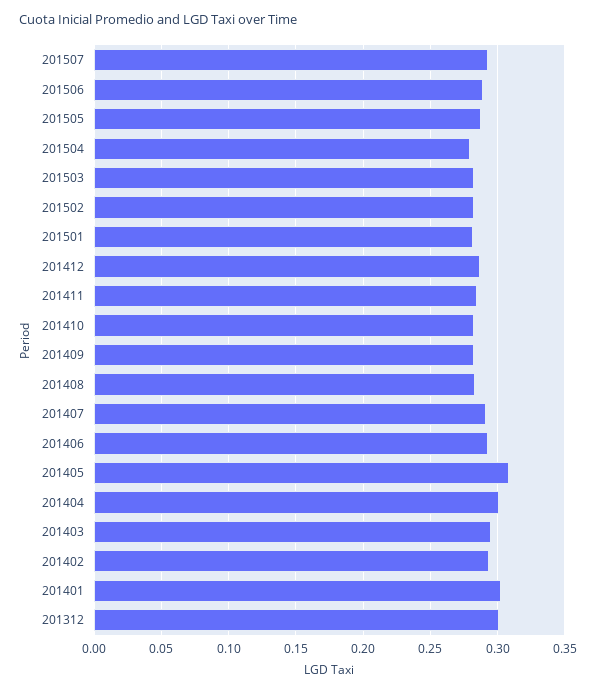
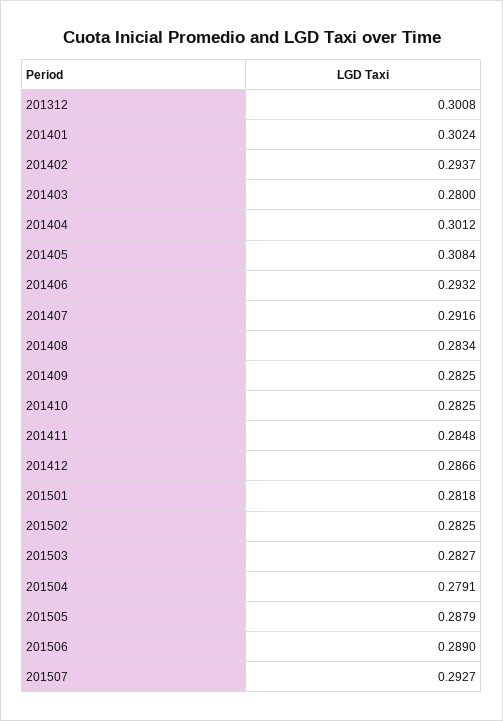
201403: 0.295 -> 0.28

